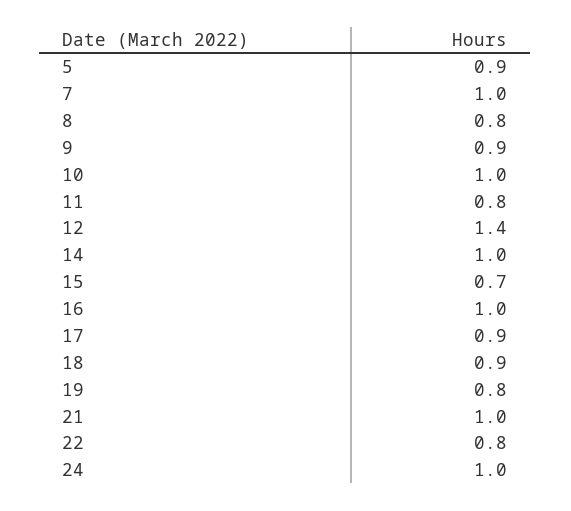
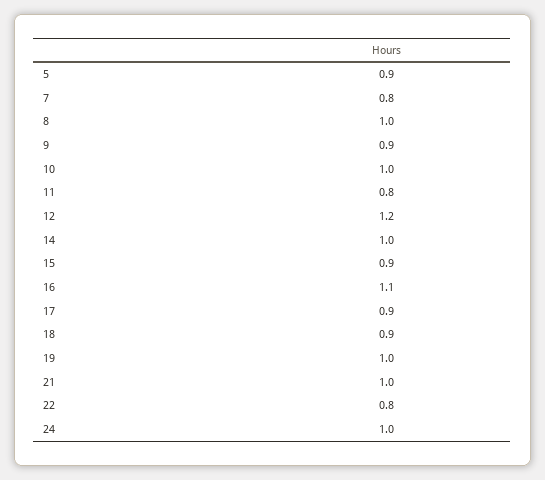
7: 1 -> 0.8
8: 0.8 -> 1
12: 1.4 -> 1.2
15: 0.7 -> 0.9
16: 1 -> 1.1
19: 0.8 -> 1

